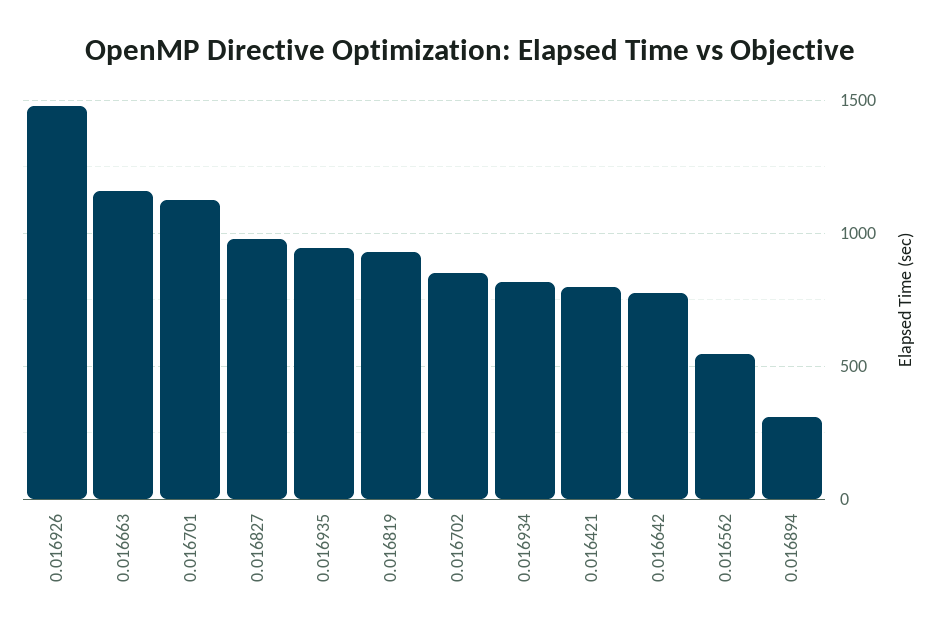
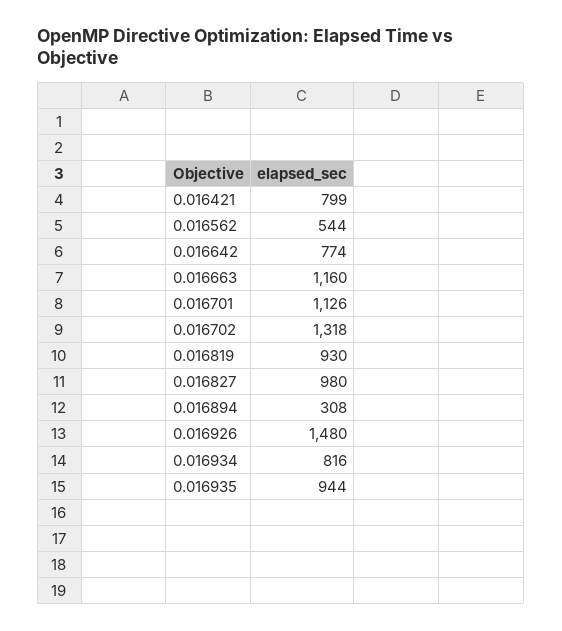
0.016702: 850 -> 1318

